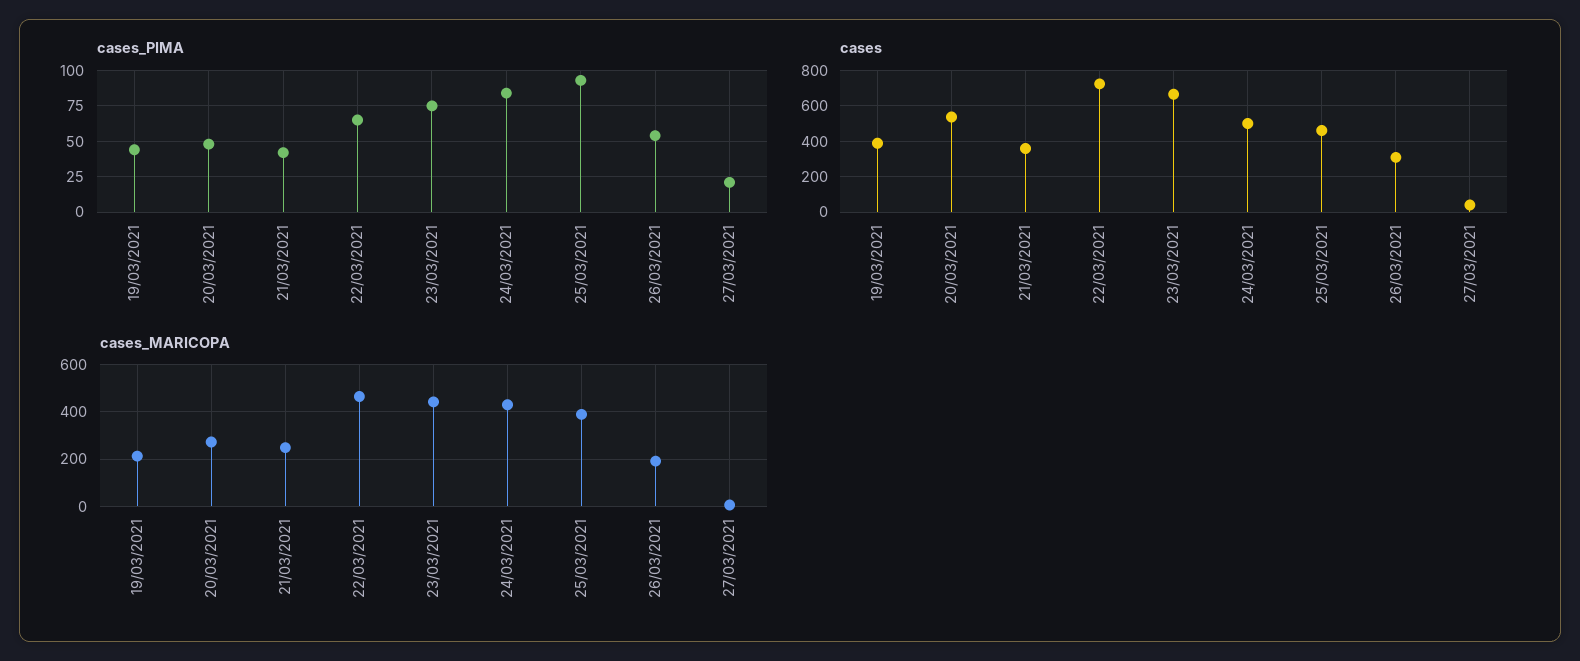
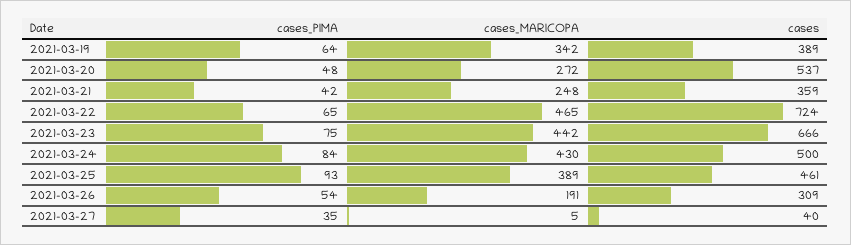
cases_PIMA, 19/03/2021: 45 -> 64
cases_PIMA, 27/03/2021: 20 -> 35
cases_MARICOPA, 19/03/2021: 200 -> 342

